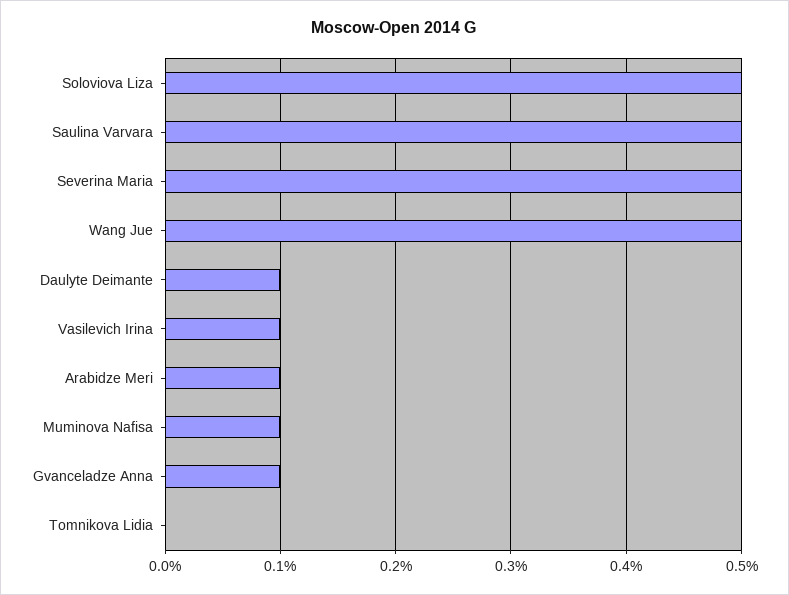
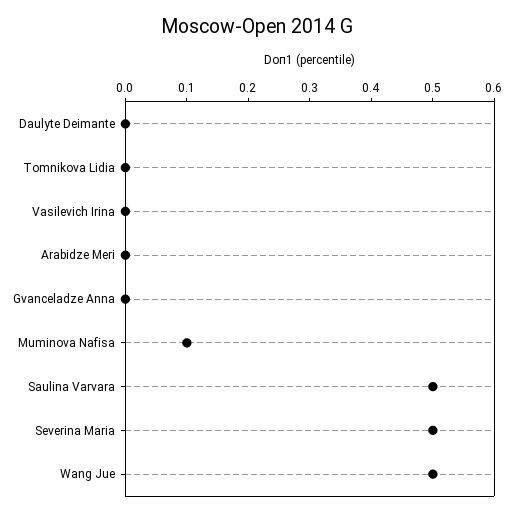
Soloviova Liza: 0.5 -> none
Daulyte Deimante: 0.1 -> 0
Vasilevich Irina: 0.1 -> 0
Arabidze Meri: 0.1 -> 0
Gvanceladze Anna: 0.1 -> 0

